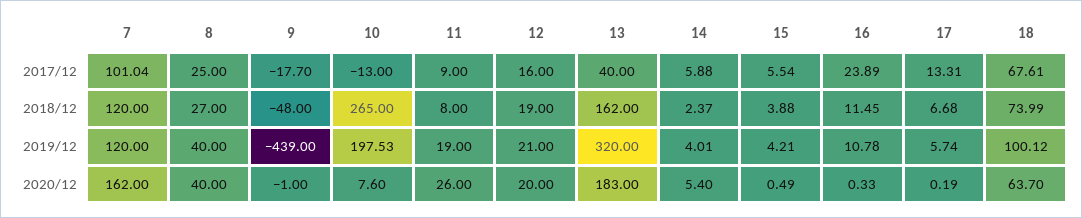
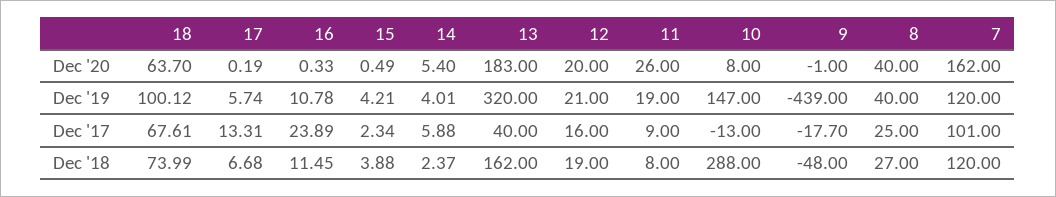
7, 2017/12: 101.04 -> 101
15, 2017/12: 5.54 -> 2.34
10, 2018/12: 265 -> 288
10, 2019/12: 197.53 -> 147
10, 2020/12: 7.6 -> 8

